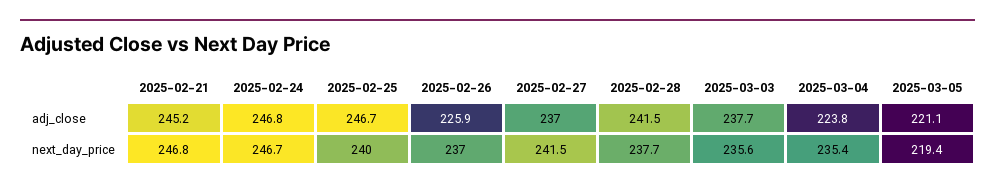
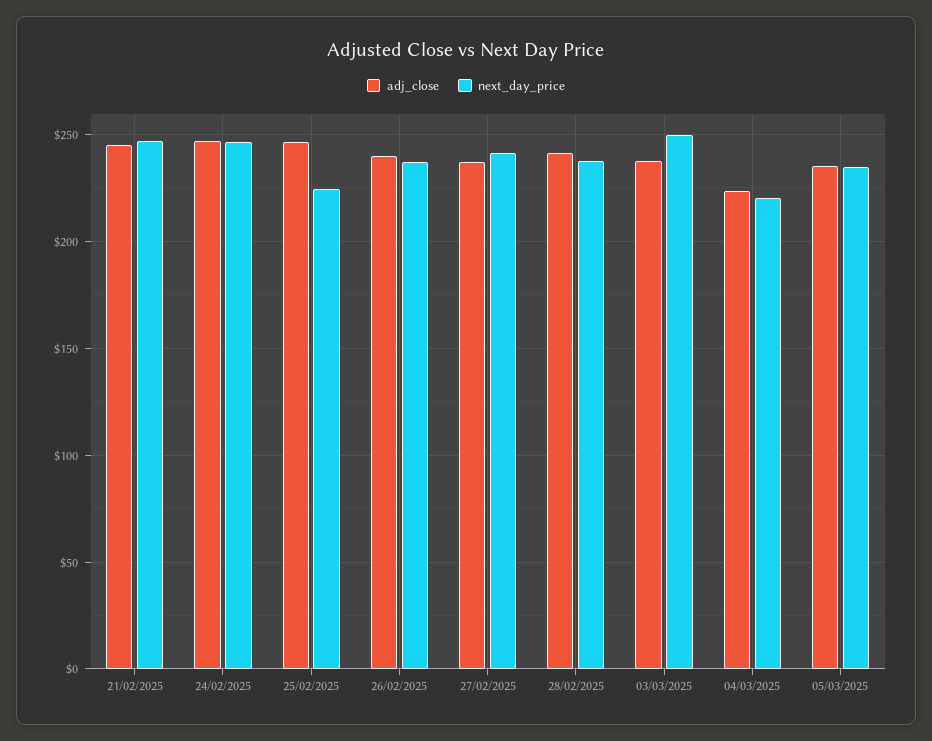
adj_close, 2025-02-26: 225.9 -> 240
adj_close, 2025-03-05: 221.1 -> 235
next_day_price, 2025-02-25: 240 -> 225
next_day_price, 2025-03-03: 235.6 -> 250
next_day_price, 2025-03-04: 235.4 -> 220
next_day_price, 2025-03-05: 219.4 -> 235

